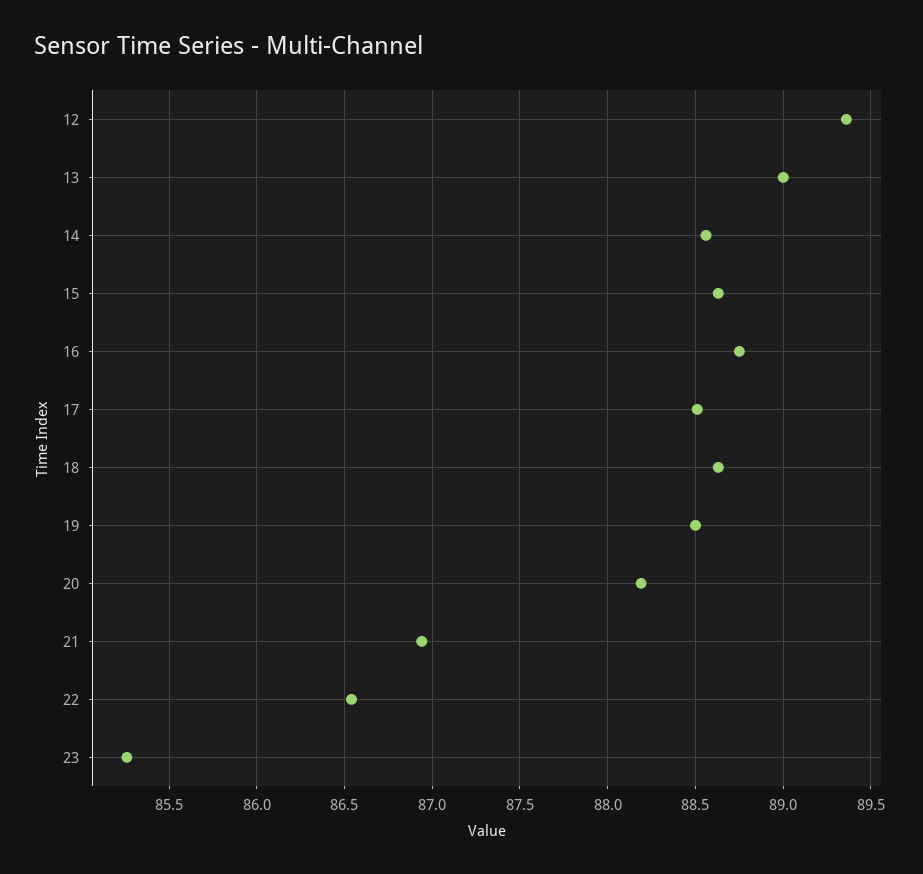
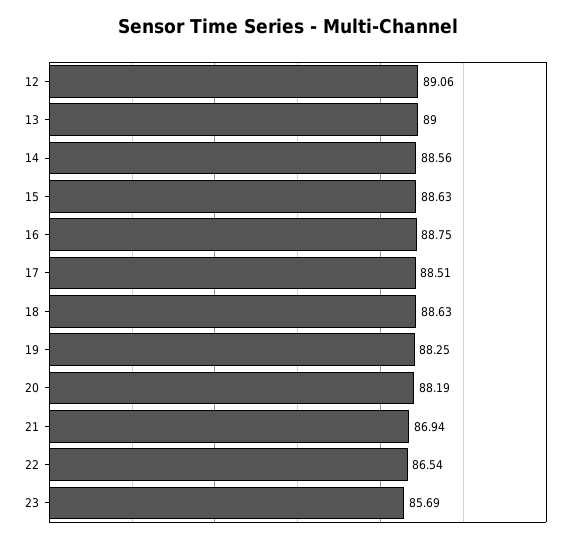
12: 89.35 -> 89.06
19: 88.5 -> 88.25
23: 85.25 -> 85.69

